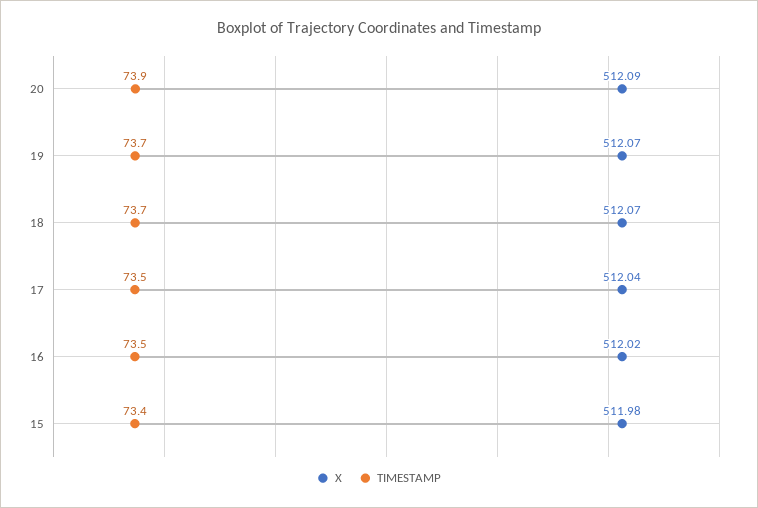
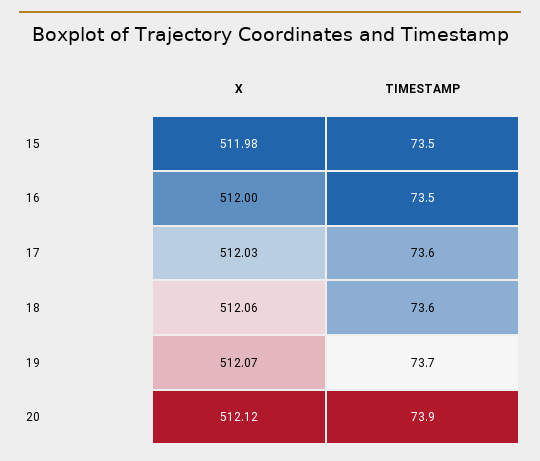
X, 20: 512.09 -> 512.12
X, 18: 512.07 -> 512.06
TIMESTAMP, 18: 73.7 -> 73.6
X, 17: 512.04 -> 512.03
TIMESTAMP, 17: 73.5 -> 73.6
X, 16: 512.02 -> 512
TIMESTAMP, 15: 73.4 -> 73.5

